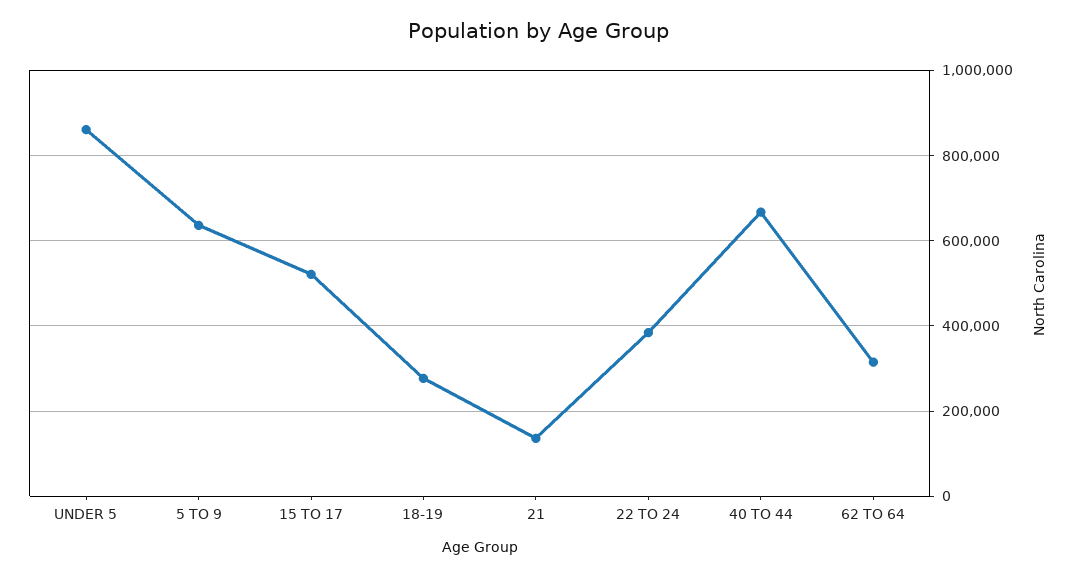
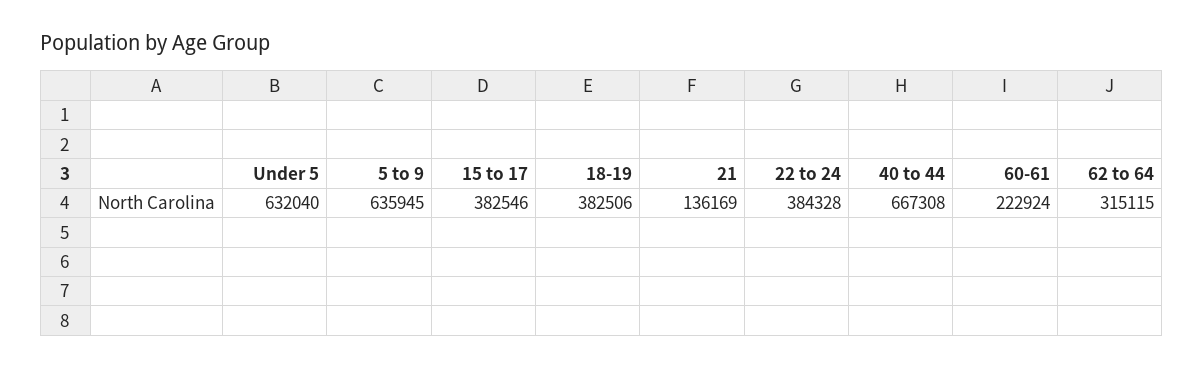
UNDER 5: 860000 -> 632040
15 TO 17: 520000 -> 382546
18-19: 280000 -> 382506
60-61: none -> 222924

